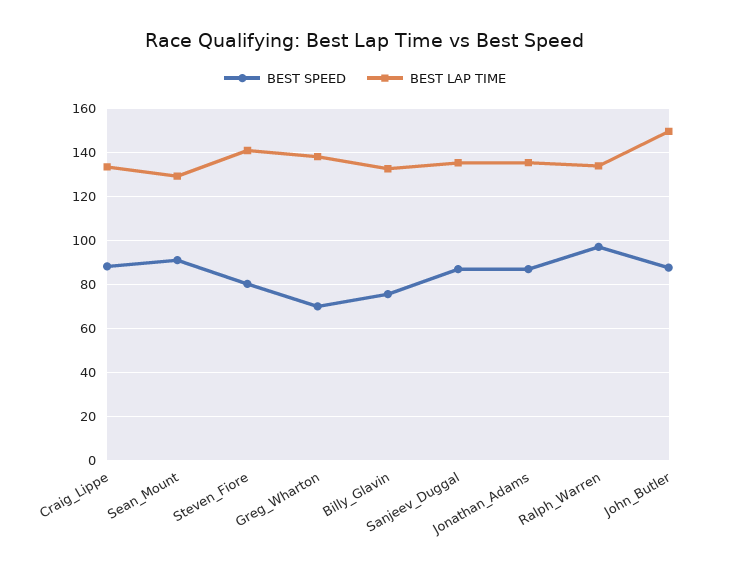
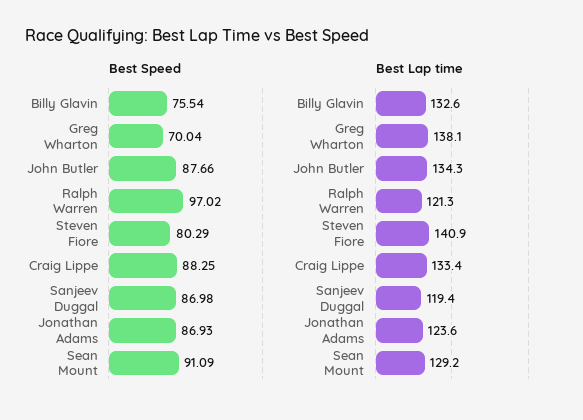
BEST LAP TIME, Sanjeev_Duggal: 135 -> 119.4
BEST LAP TIME, Jonathan_Adams: 135 -> 123.6
BEST LAP TIME, Ralph_Warren: 135 -> 121.3
BEST LAP TIME, John_Butler: 150 -> 134.3

